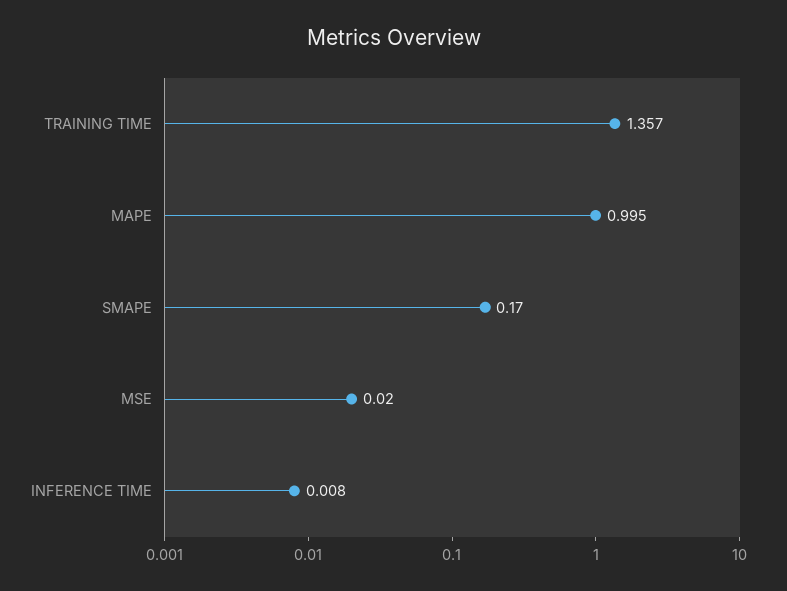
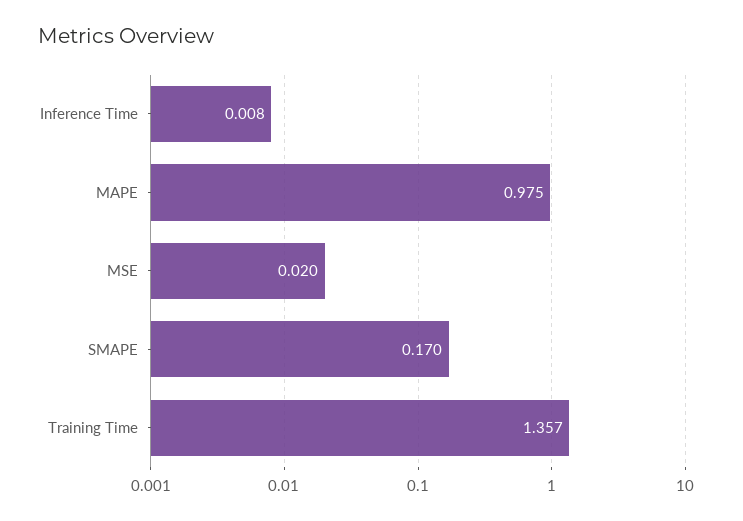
MAPE: 0.995 -> 0.975

